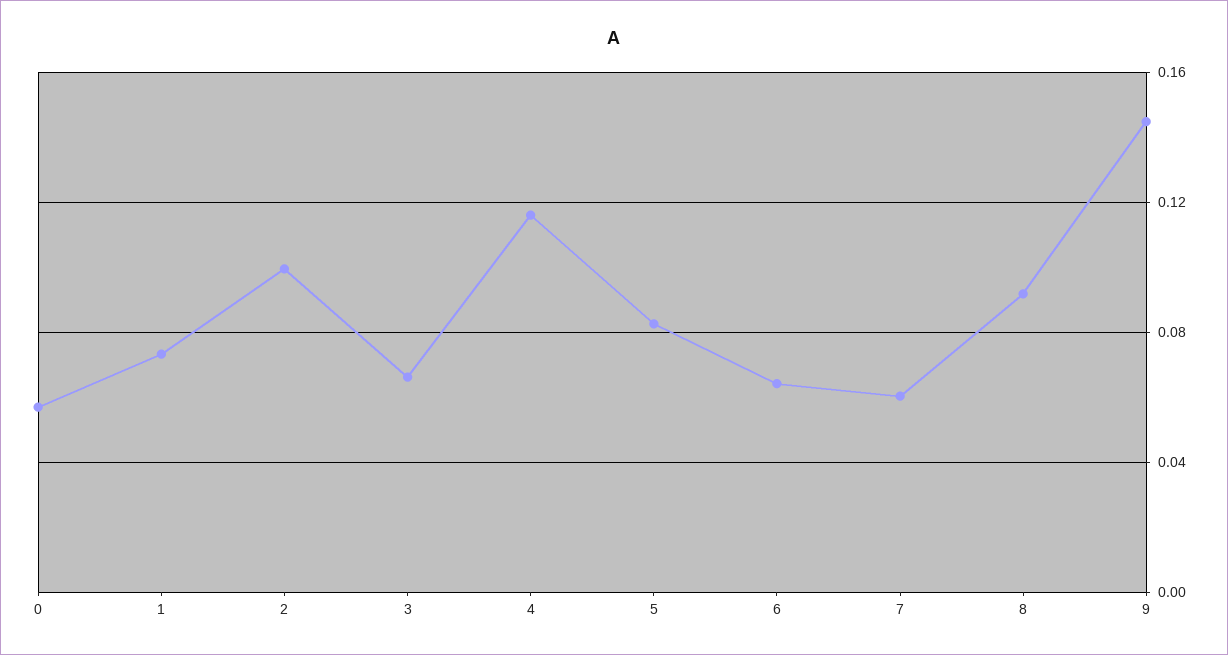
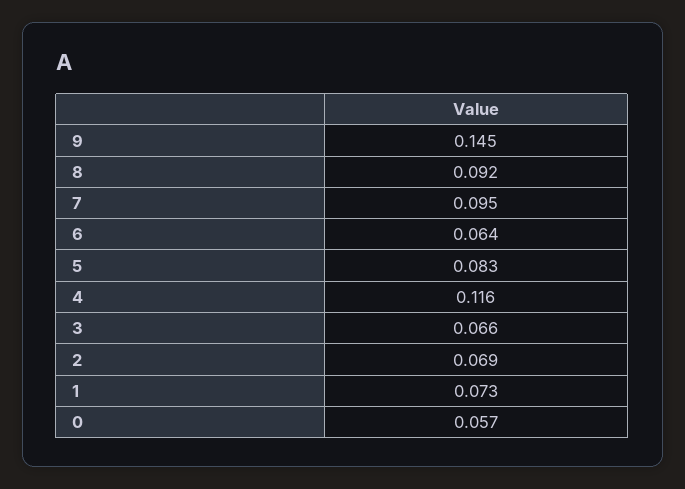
2: 0.1 -> 0.069
7: 0.06 -> 0.095

